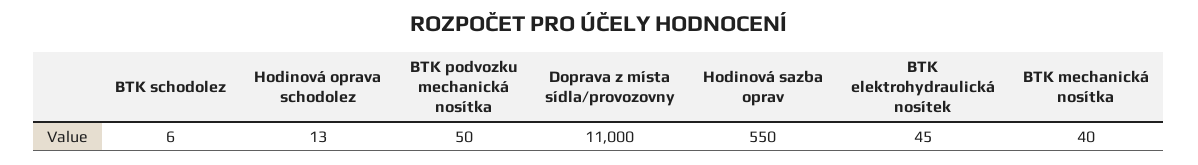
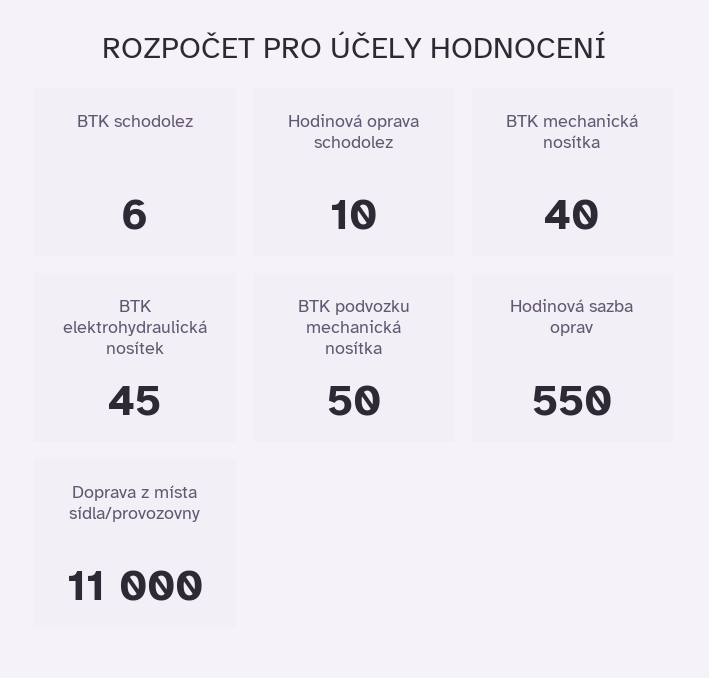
Hodinová oprava schodolez: 13 -> 10

